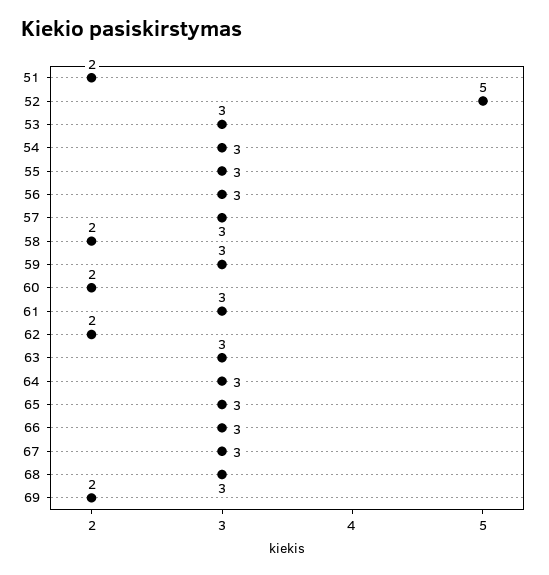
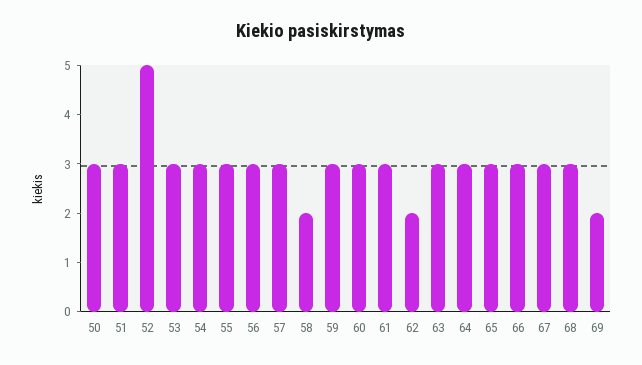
51: 2 -> 3
60: 2 -> 3
50: none -> 3

